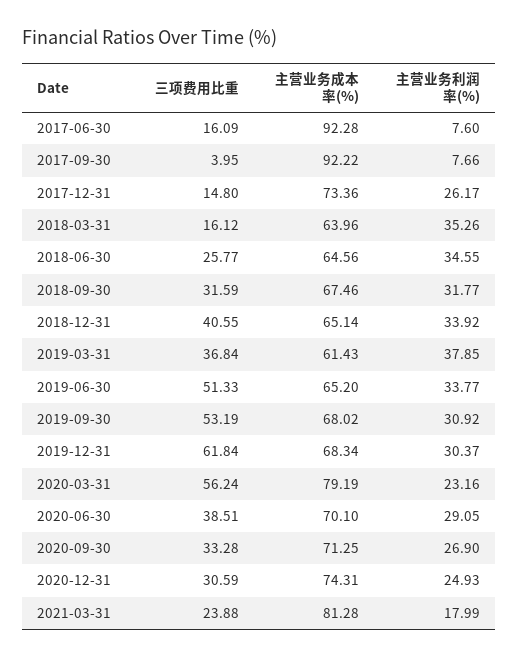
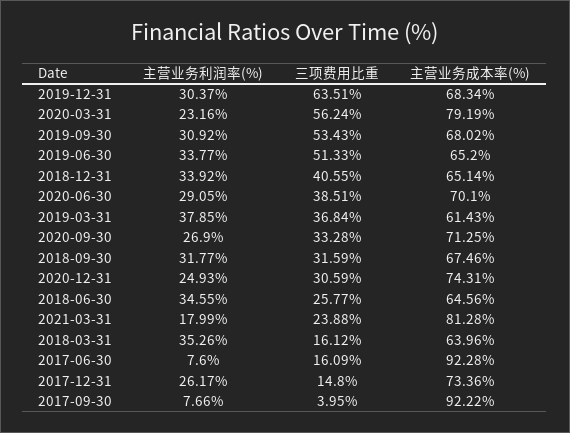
三项费用比重, 2019-09-30: 53.19 -> 53.43
三项费用比重, 2019-12-31: 61.84 -> 63.51

